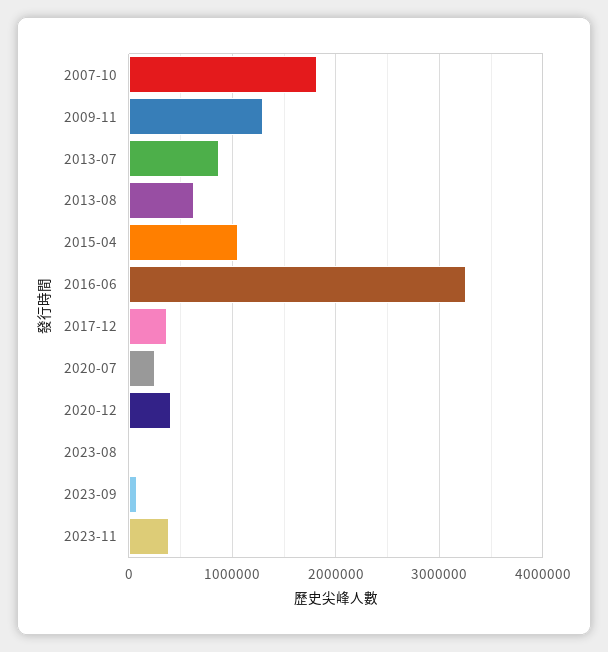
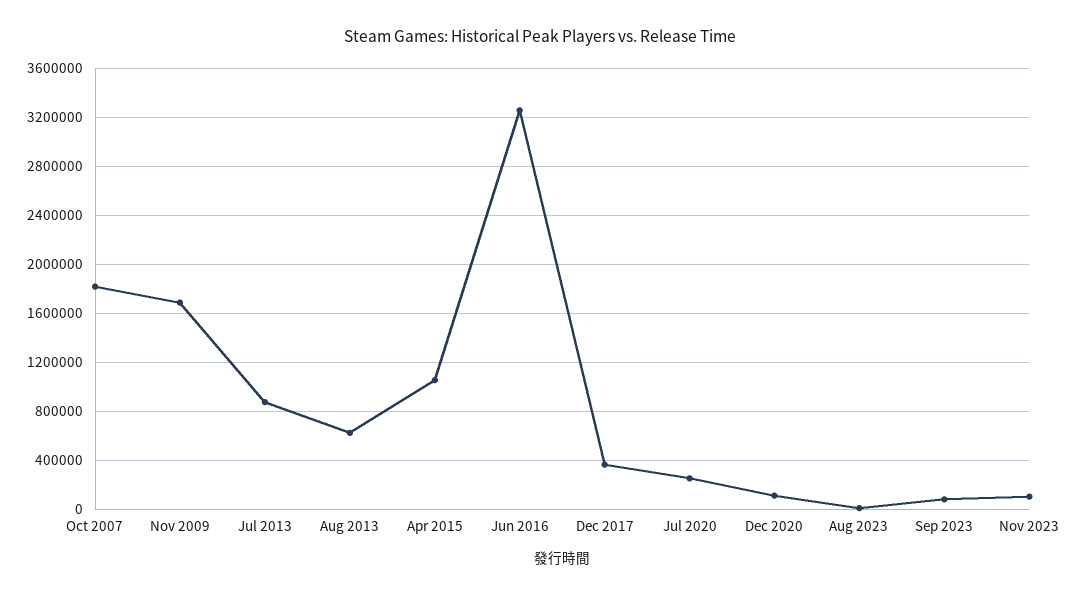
2009-11: 1300000 -> 1700000
2020-12: 400000 -> 100000
2023-11: 400000 -> 100000

